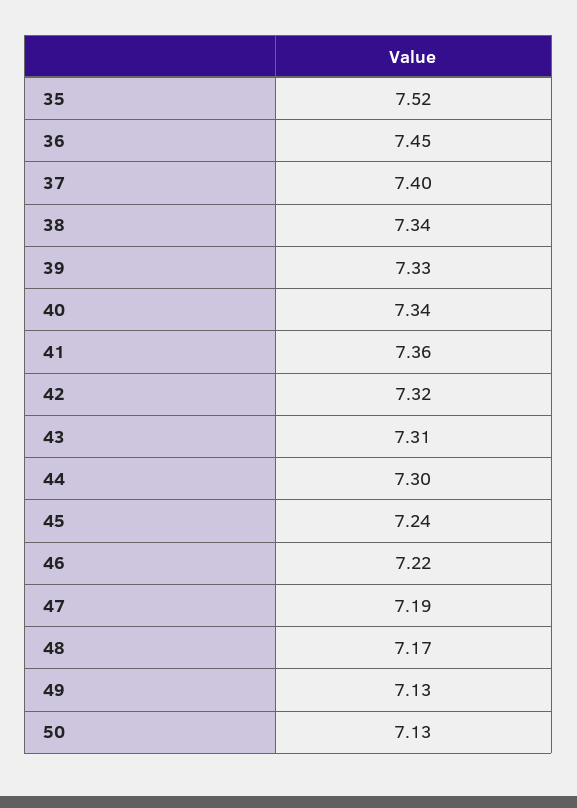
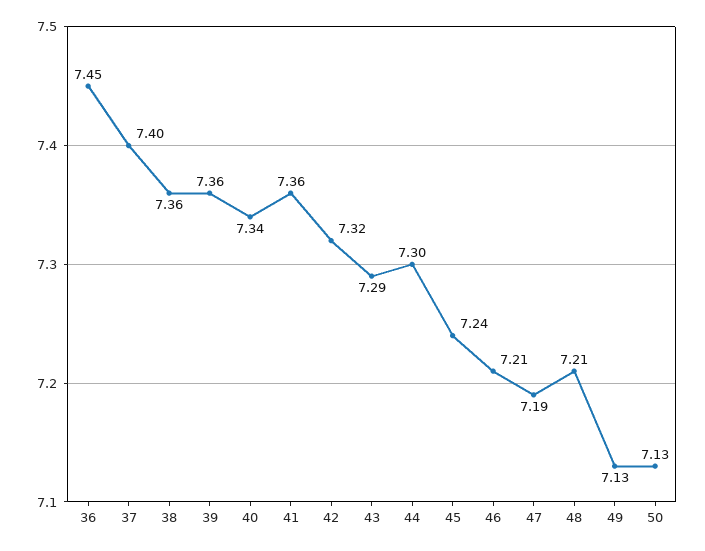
35: 7.52 -> none
38: 7.34 -> 7.36
39: 7.33 -> 7.36
43: 7.31 -> 7.29
46: 7.22 -> 7.21
48: 7.17 -> 7.21

